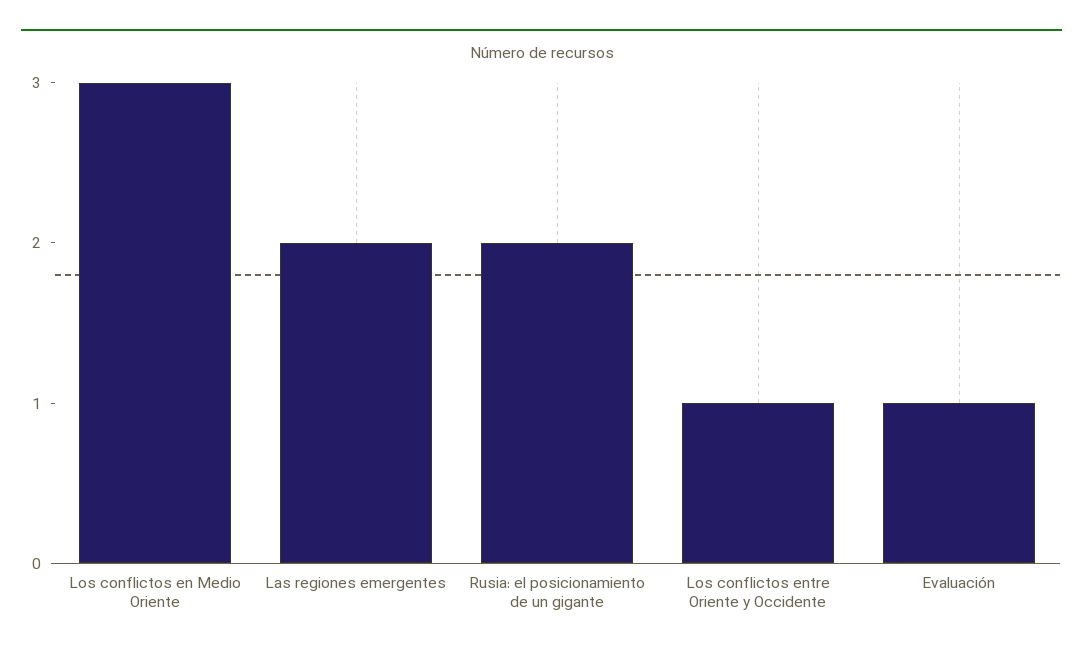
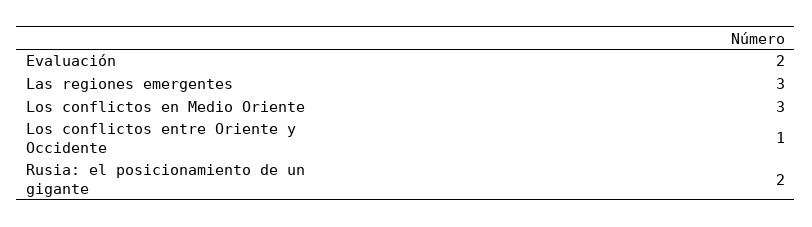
Las regiones emergentes: 2 -> 3
Evaluación: 1 -> 2

